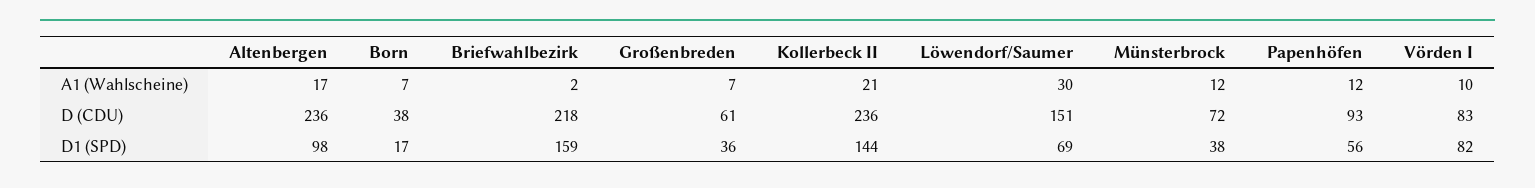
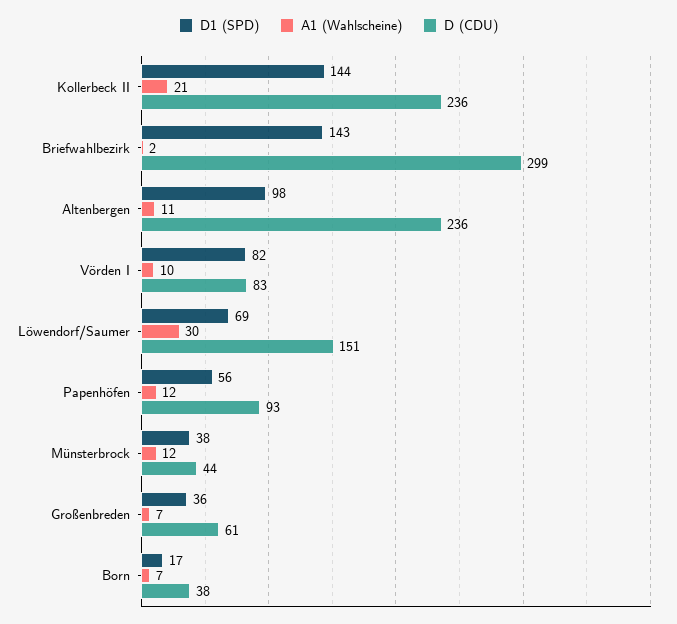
A1 (Wahlscheine), Altenbergen: 17 -> 11
D (CDU), Briefwahlbezirk: 218 -> 299
D (CDU), Münsterbrock: 72 -> 44
D1 (SPD), Briefwahlbezirk: 159 -> 143

